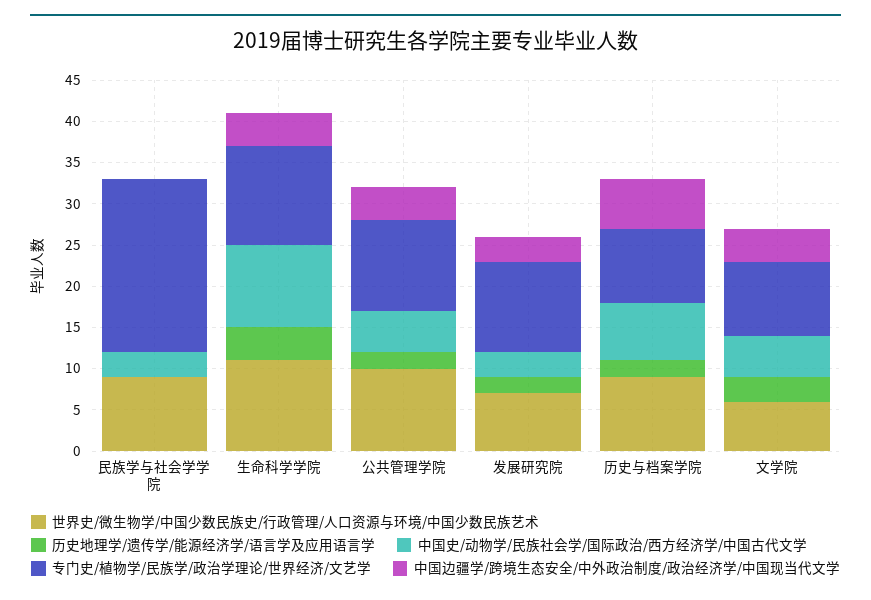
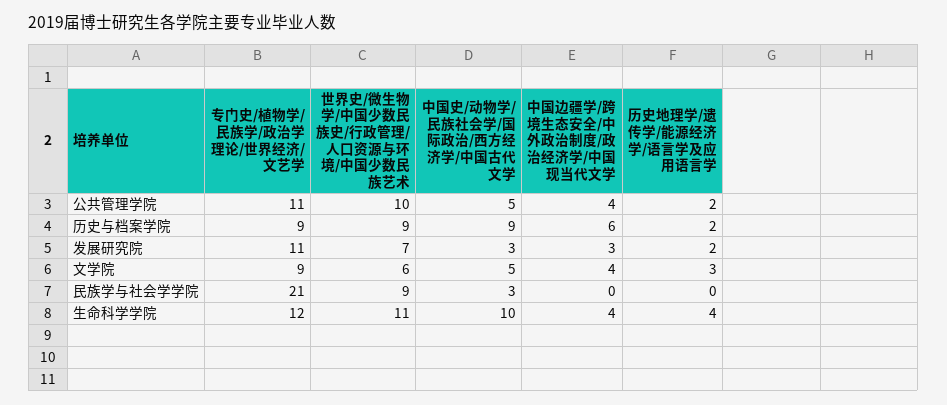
中国史/动物学/民族社会学/国际政治/西方经济学/中国古代文学, 历史与档案学院: 7 -> 9

